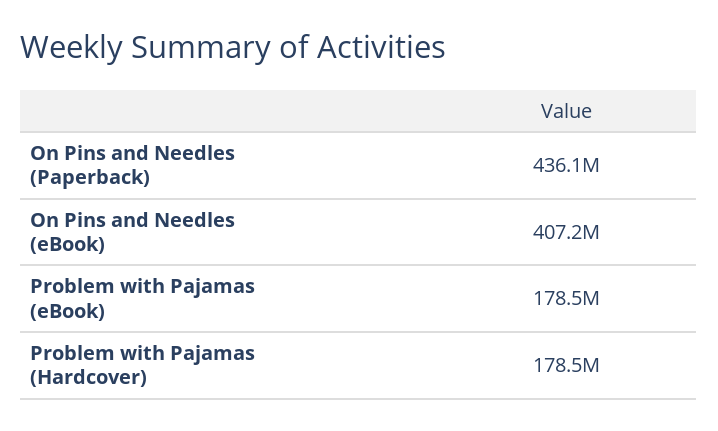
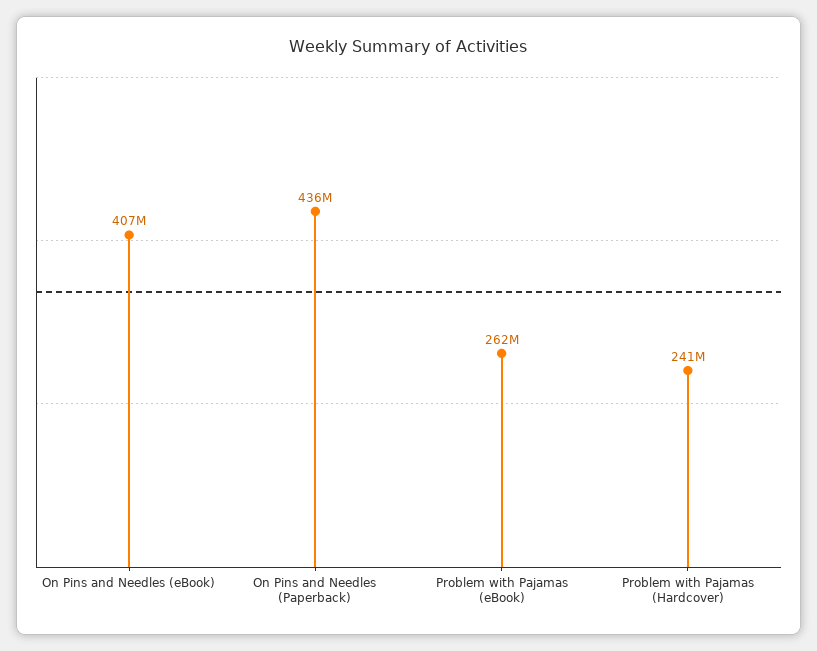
Problem with Pajamas (eBook): 178500000 -> 262000000
Problem with Pajamas (Hardcover): 178500000 -> 241000000

